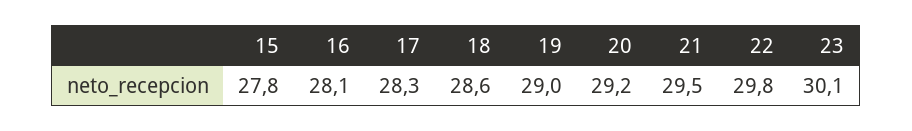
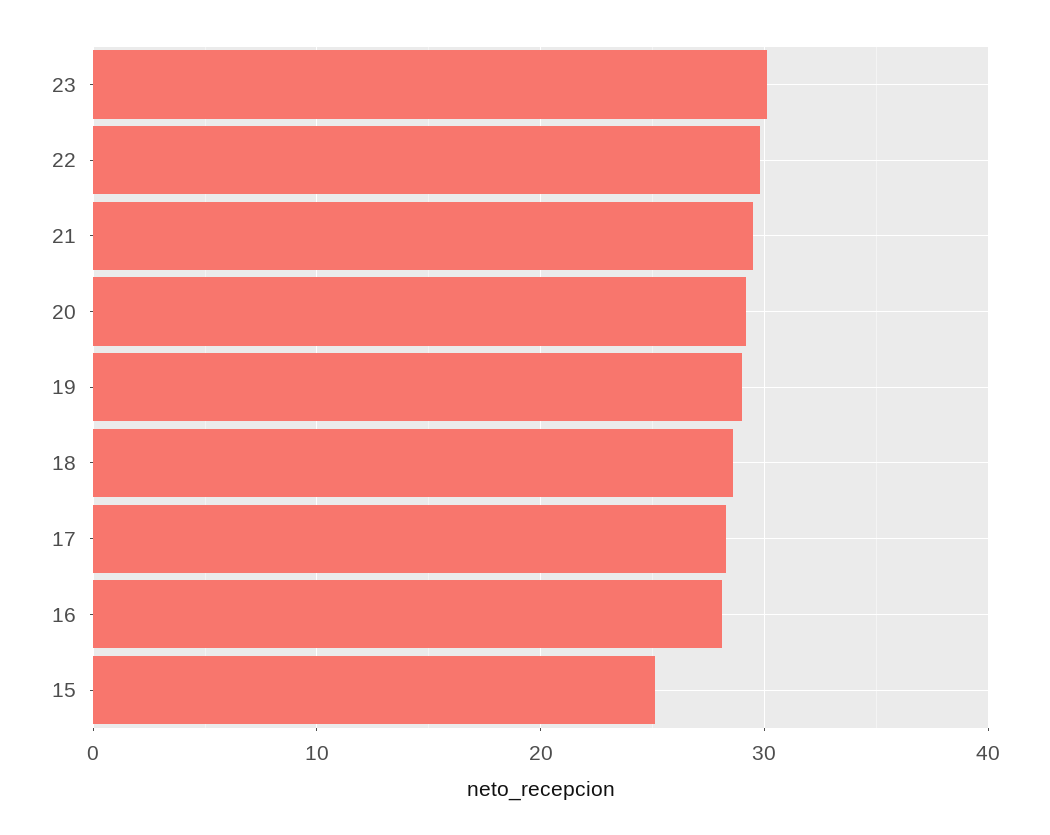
15: 27.8 -> 25

